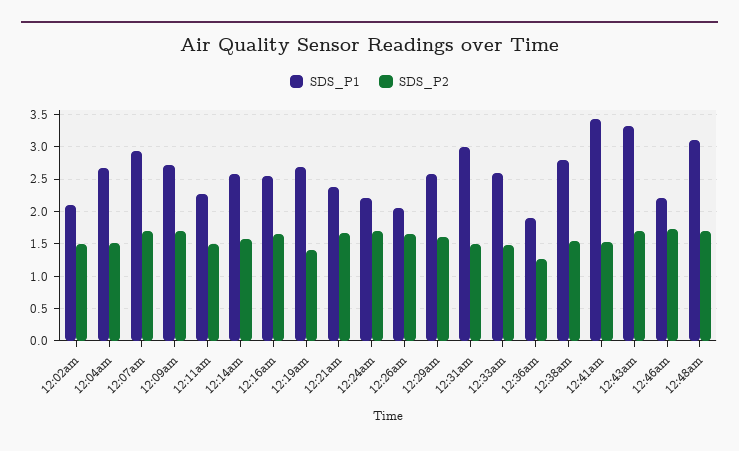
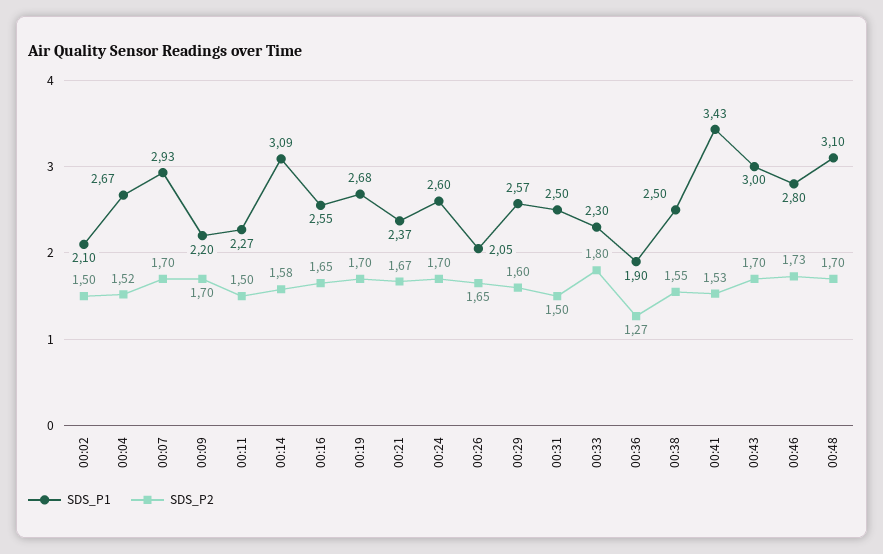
SDS_P1, 12:09am: 2.7 -> 2.2
SDS_P1, 12:14am: 2.6 -> 3.09
SDS_P2, 12:19am: 1.4 -> 1.7
SDS_P1, 12:24am: 2.2 -> 2.6
SDS_P1, 12:31am: 3 -> 2.5
SDS_P1, 12:33am: 2.6 -> 2.3
SDS_P2, 12:33am: 1.5 -> 1.8
SDS_P1, 12:38am: 2.8 -> 2.5
SDS_P1, 12:43am: 3.3 -> 3
SDS_P1, 12:46am: 2.2 -> 2.8

